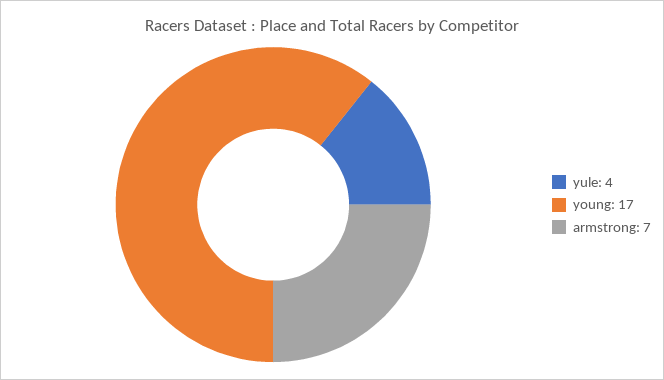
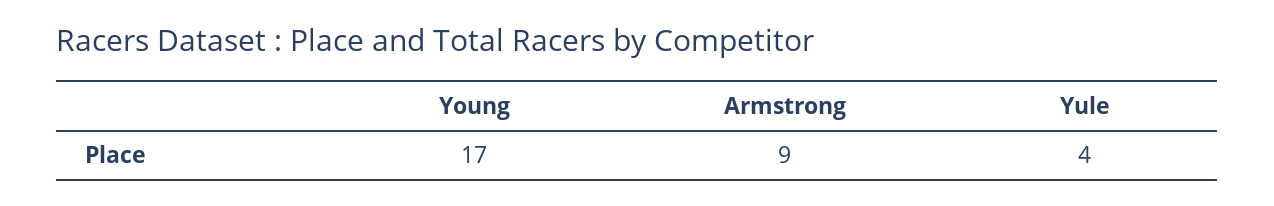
armstrong: 7 -> 9

